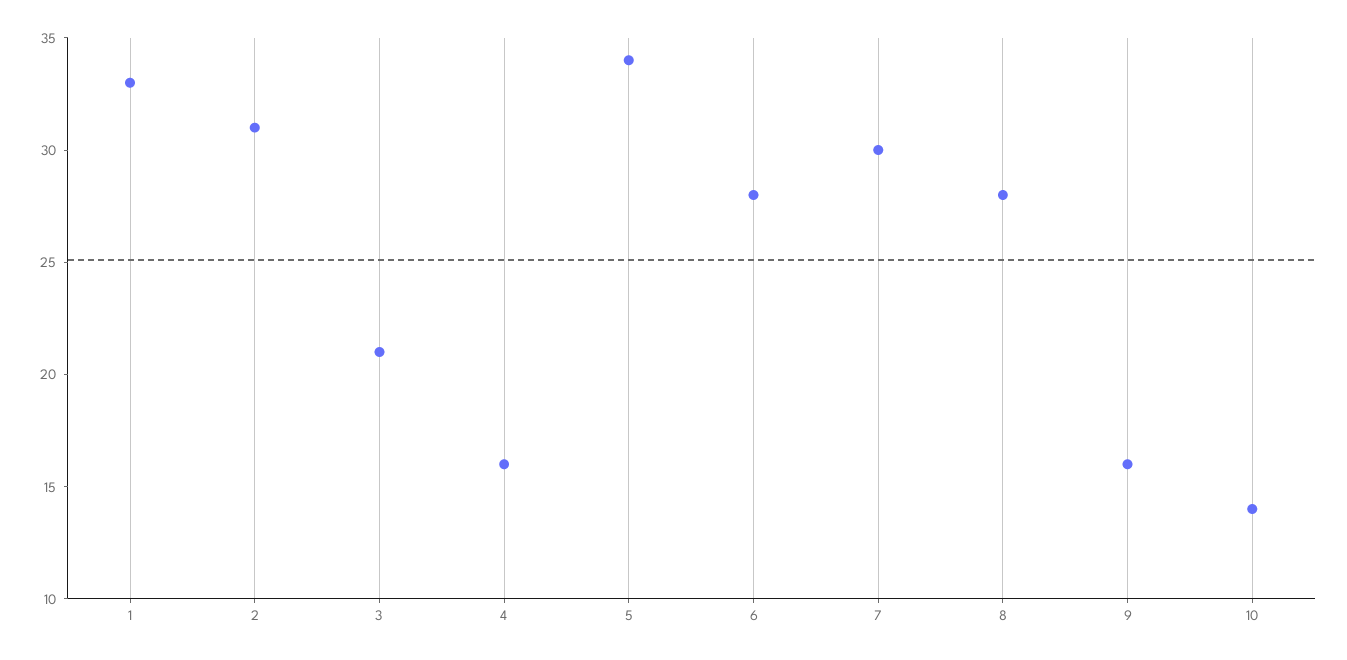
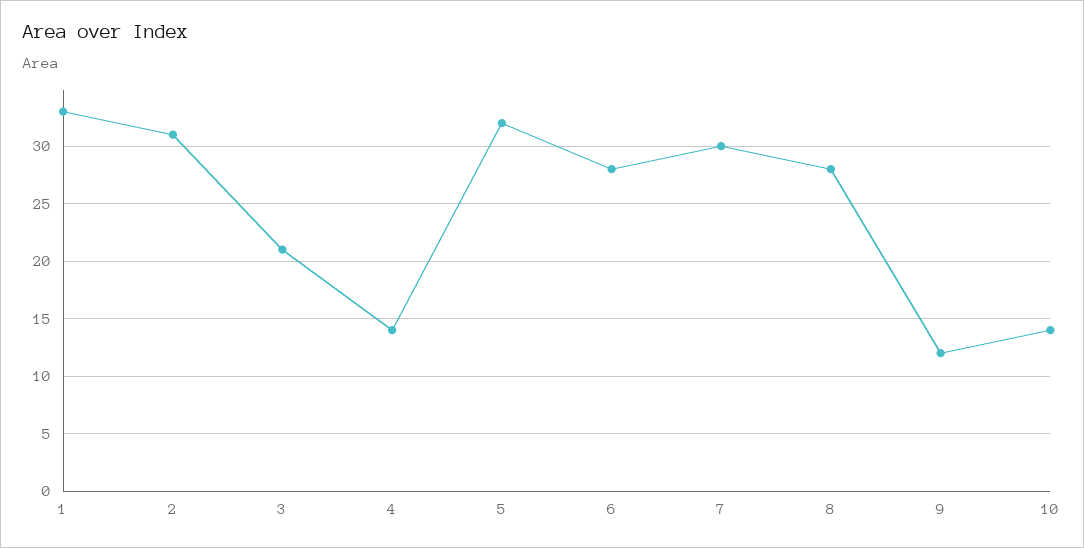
4: 16 -> 14
5: 34 -> 32
9: 16 -> 12

